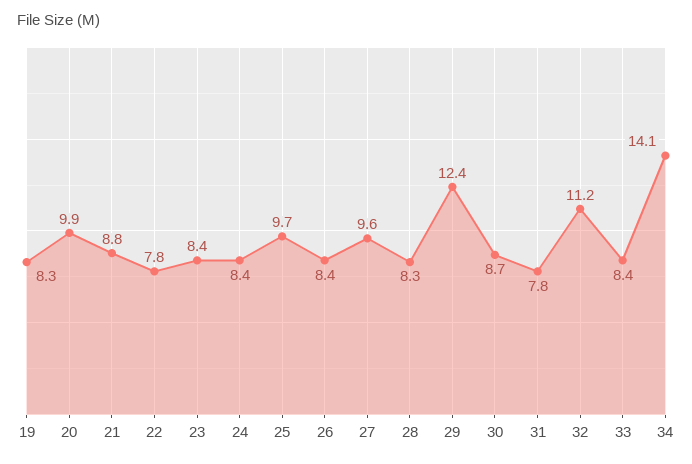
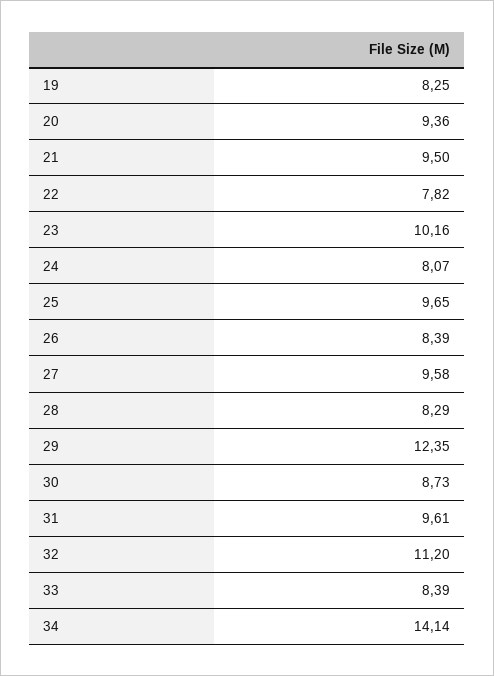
20: 9.9 -> 9.36
21: 8.8 -> 9.5
23: 8.4 -> 10.16
24: 8.4 -> 8.07
31: 7.8 -> 9.61

